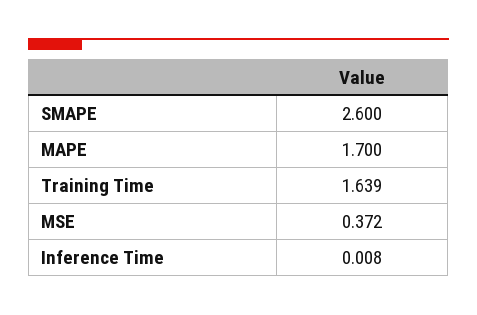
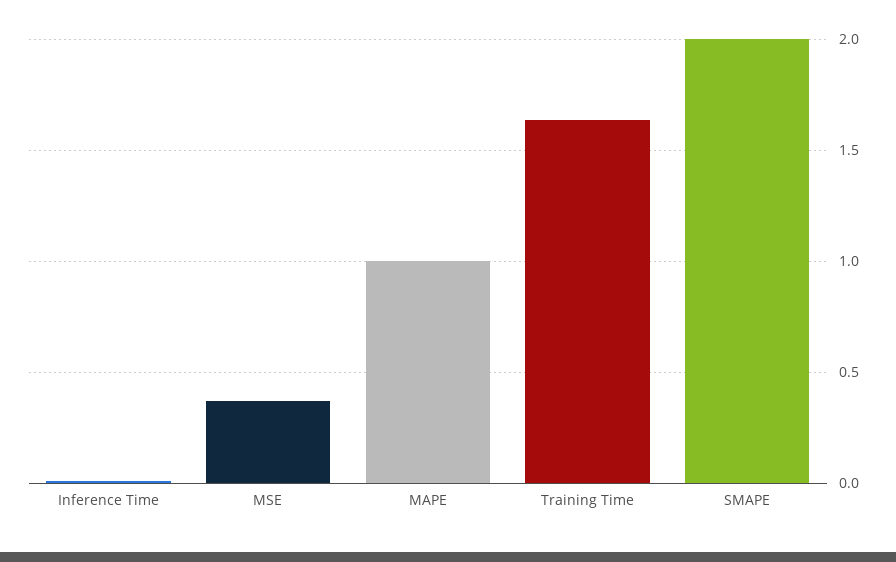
SMAPE: 2.6 -> 2
MAPE: 1.7 -> 1

